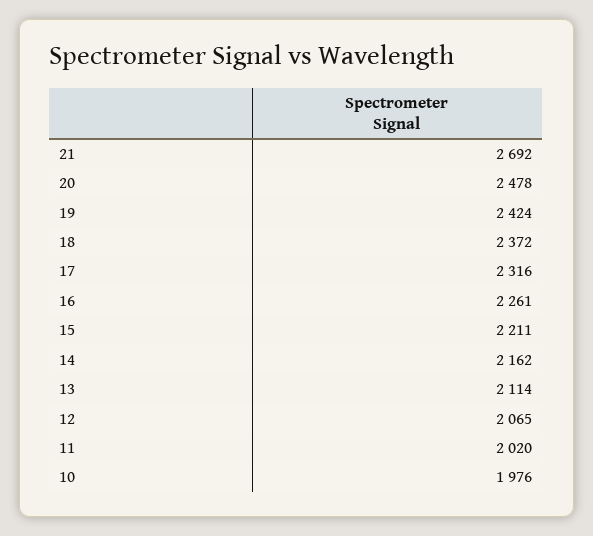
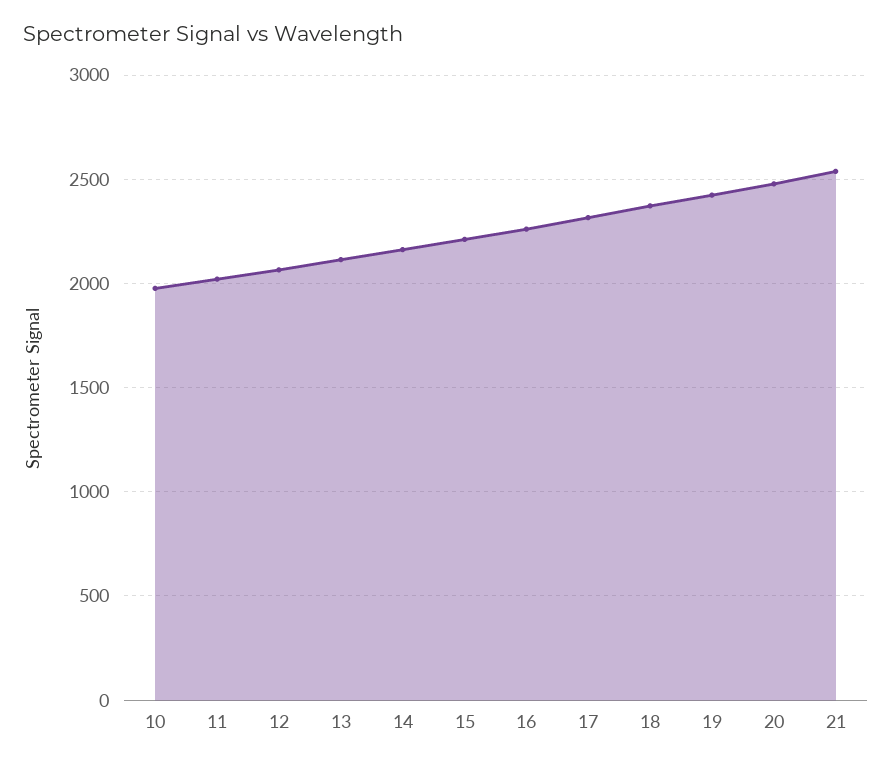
21: 2692 -> 2550

